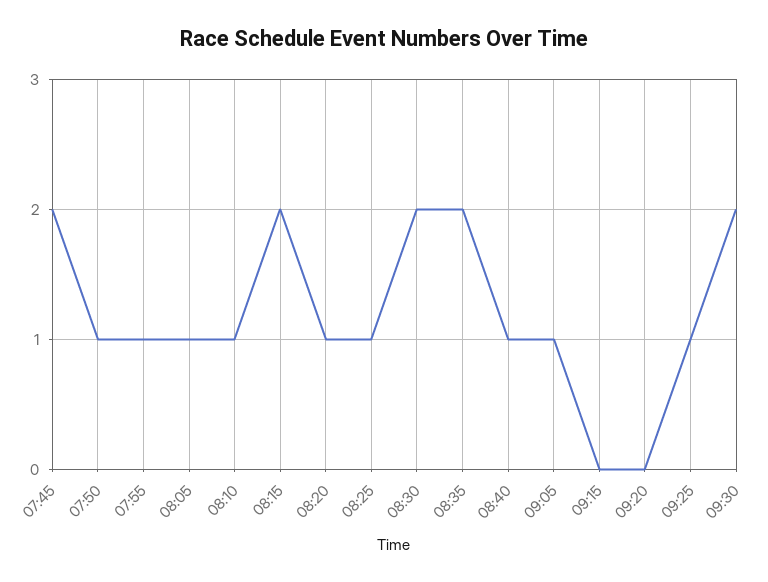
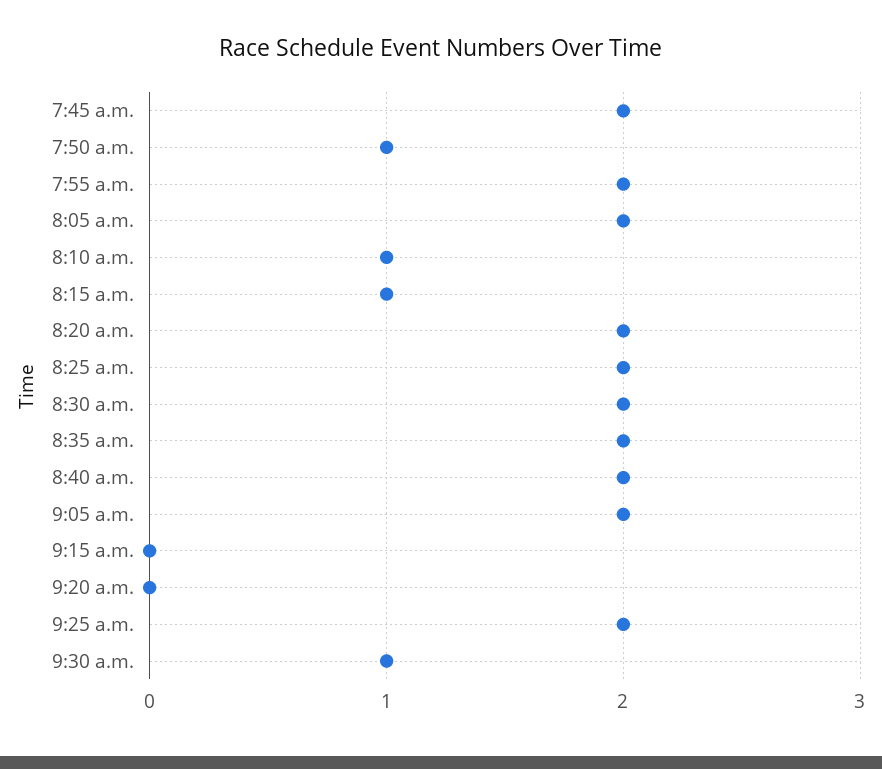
07:55: 1 -> 2
08:05: 1 -> 2
08:15: 2 -> 1
08:20: 1 -> 2
08:25: 1 -> 2
08:40: 1 -> 2
09:05: 1 -> 2
09:25: 1 -> 2
09:30: 2 -> 1

